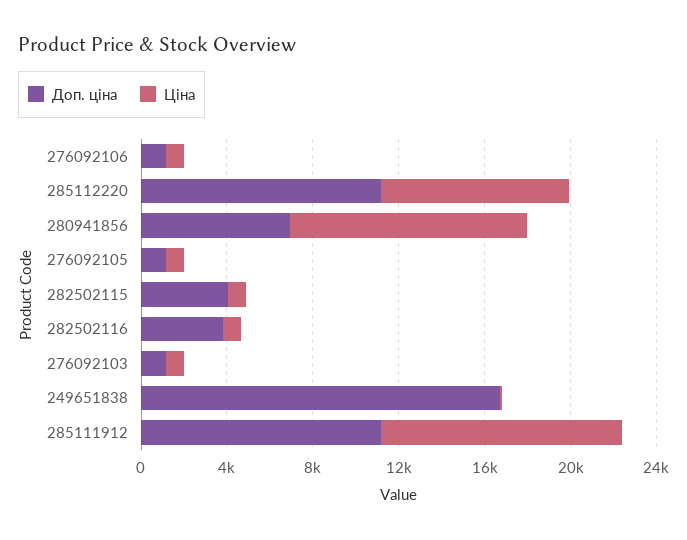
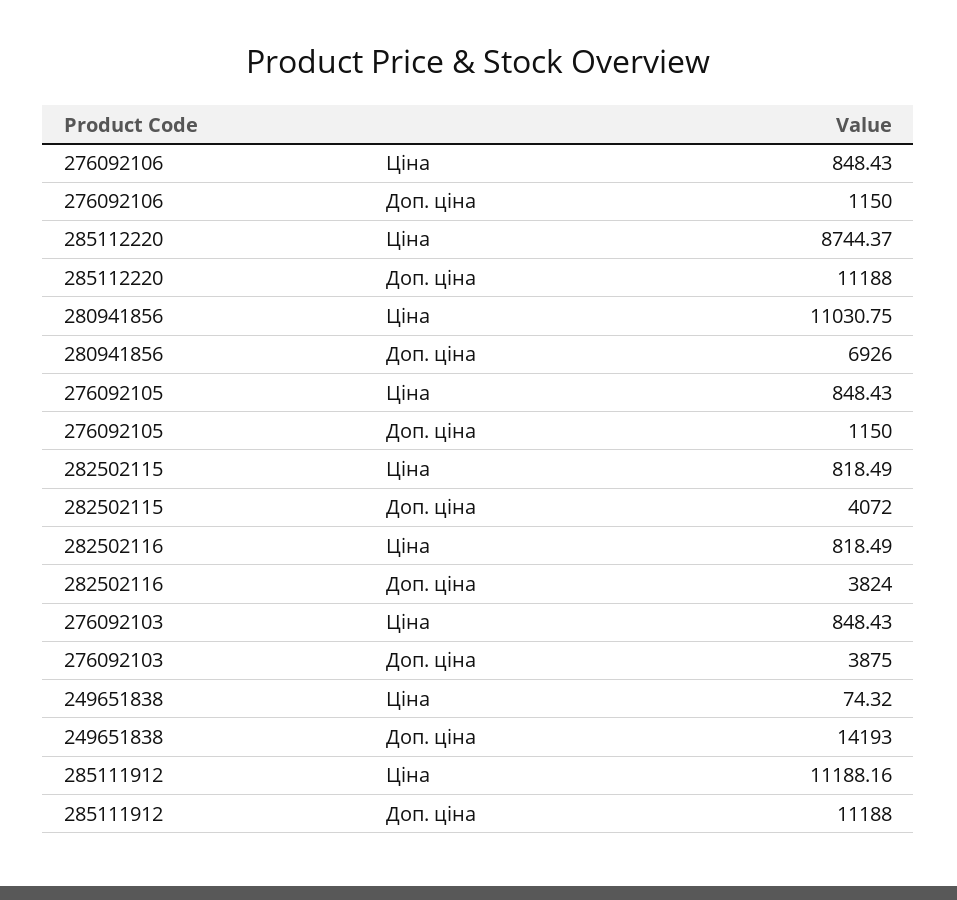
Доп. ціна, 276092103: 1000 -> 3875
Доп. ціна, 249651838: 17000 -> 14193

